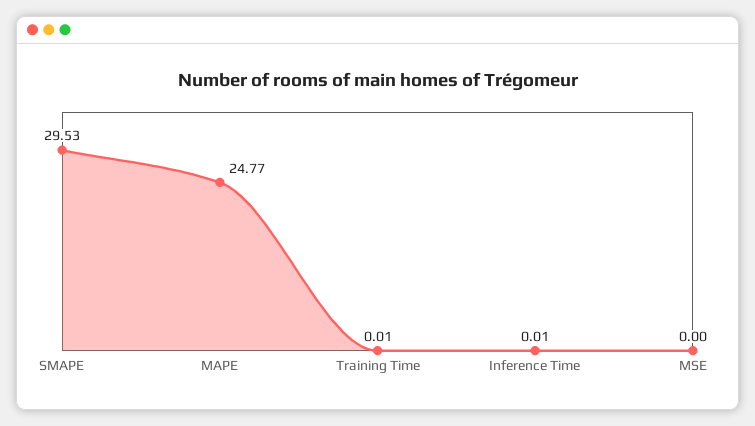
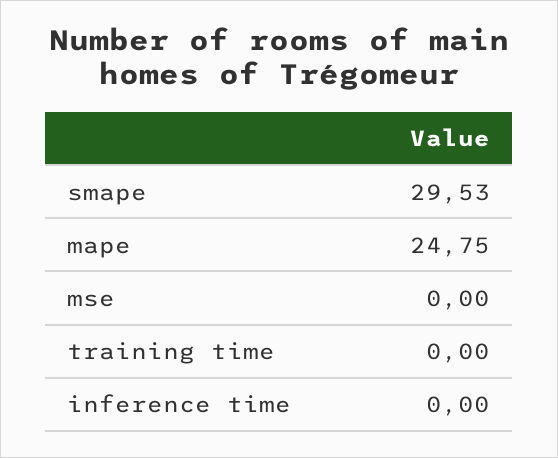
MAPE: 24.77 -> 24.75
Training Time: 0.01 -> 0
Inference Time: 0.01 -> 0

